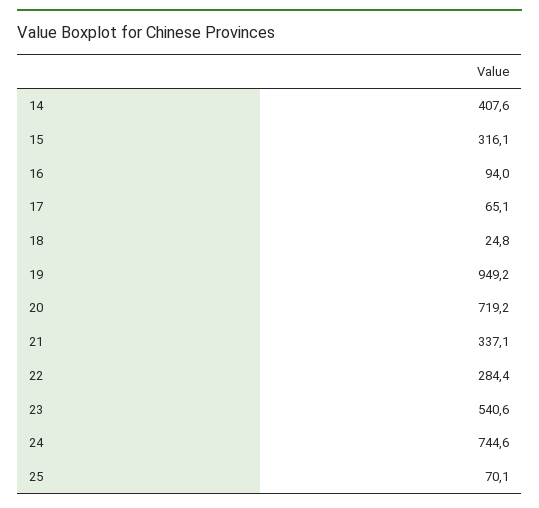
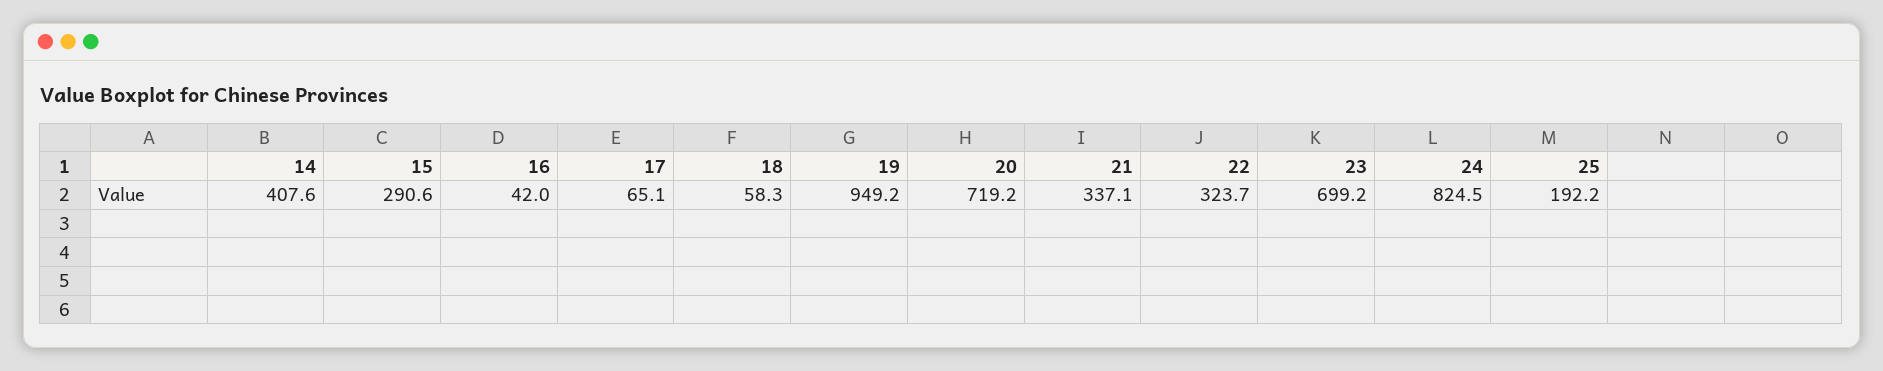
15: 316.1 -> 290.6
16: 94 -> 42
18: 24.8 -> 58.3
22: 284.4 -> 323.7
23: 540.6 -> 699.2
24: 744.6 -> 824.5
25: 70.1 -> 192.2

